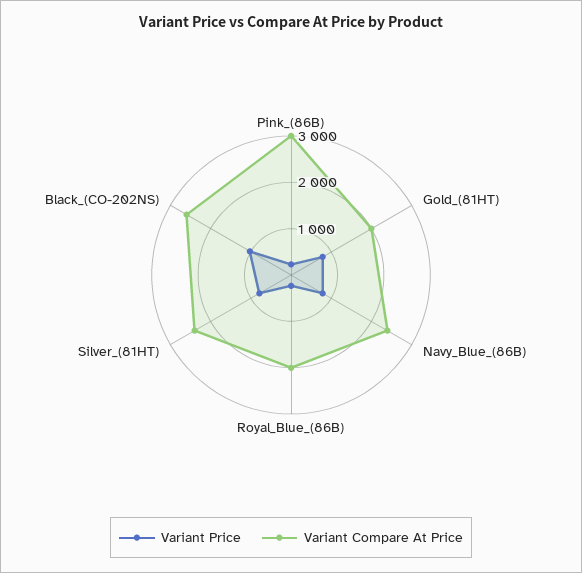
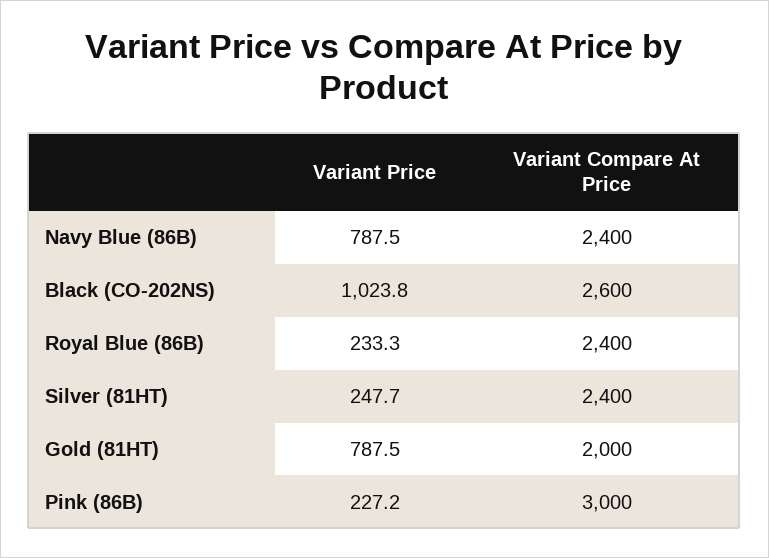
Variant Compare At Price, Royal_Blue_(86B): 2000 -> 2400
Variant Price, Silver_(81HT): 800 -> 247.7

